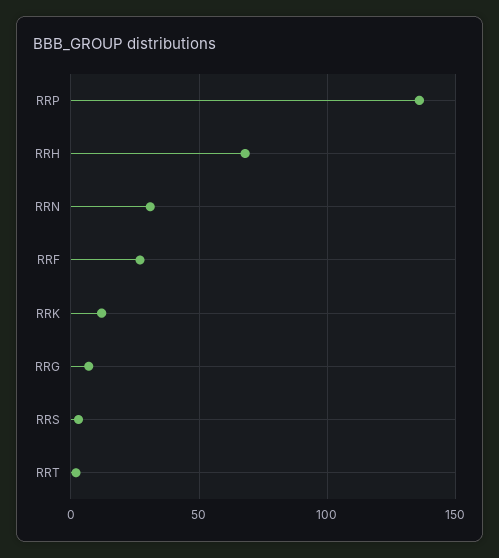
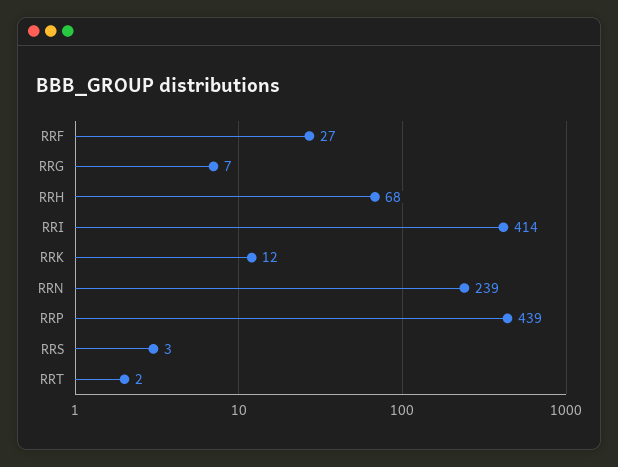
RRP: 135 -> 439
RRN: 30 -> 239
RRI: none -> 414

